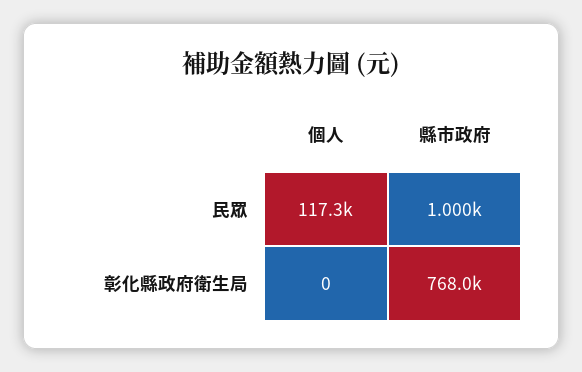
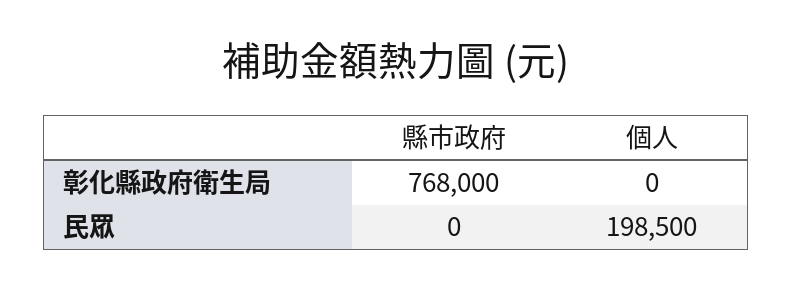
個人, 民眾: 117300 -> 198500
縣市政府, 民眾: 1000 -> 0

